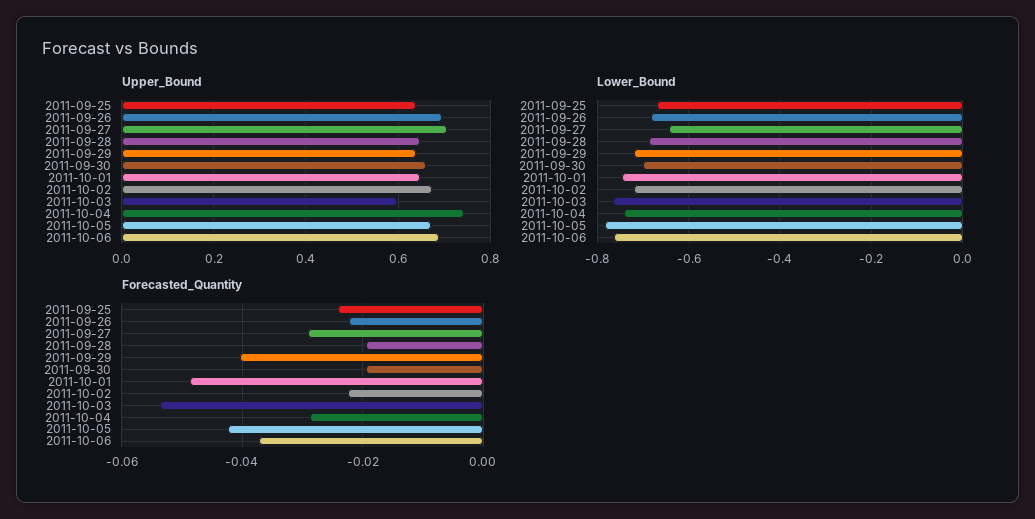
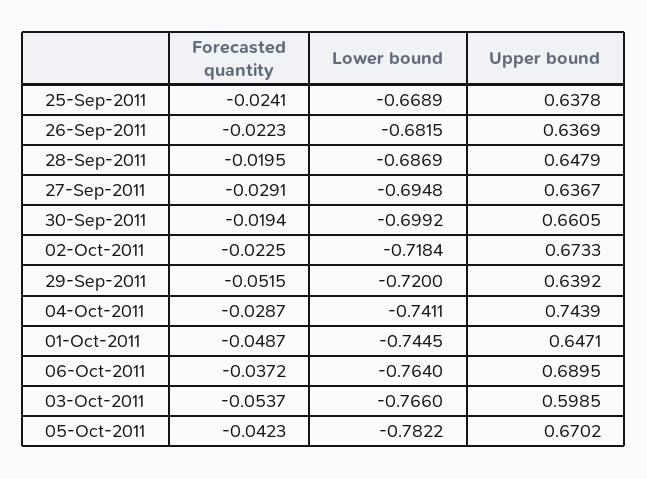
Upper_Bound, 2011-09-26: 0.7 -> 0.6369
Upper_Bound, 2011-09-27: 0.7 -> 0.6367
Lower_Bound, 2011-09-27: -0.64 -> -0.6948
Forecasted_Quantity, 2011-09-29: -0.04 -> -0.0515

